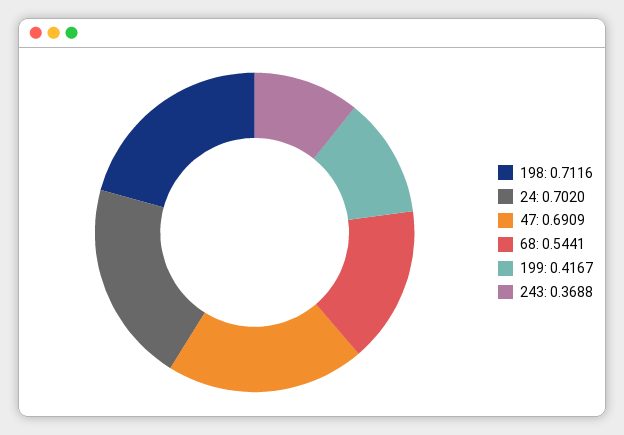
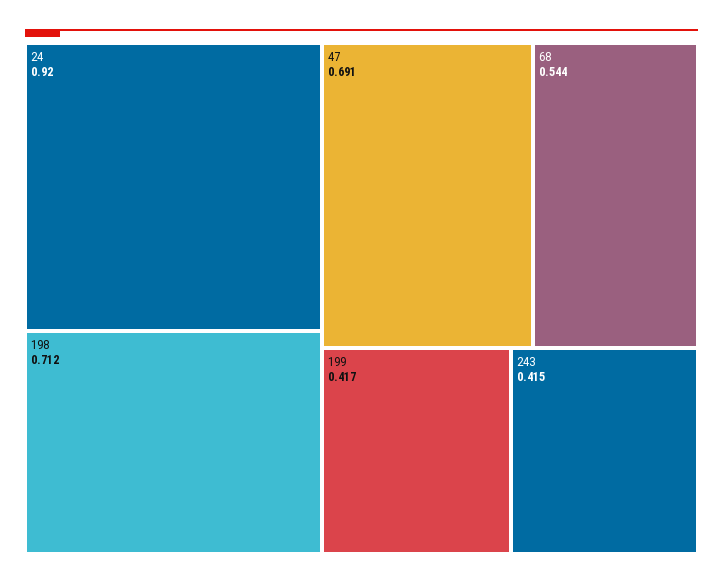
24: 0.702 -> 0.92
243: 0.3688 -> 0.415

